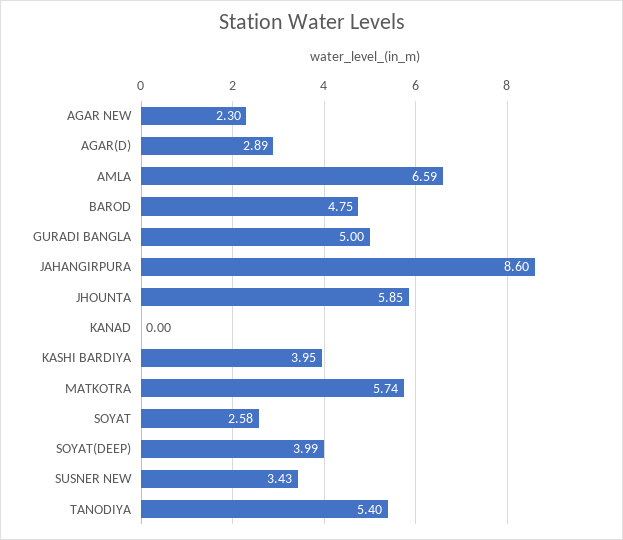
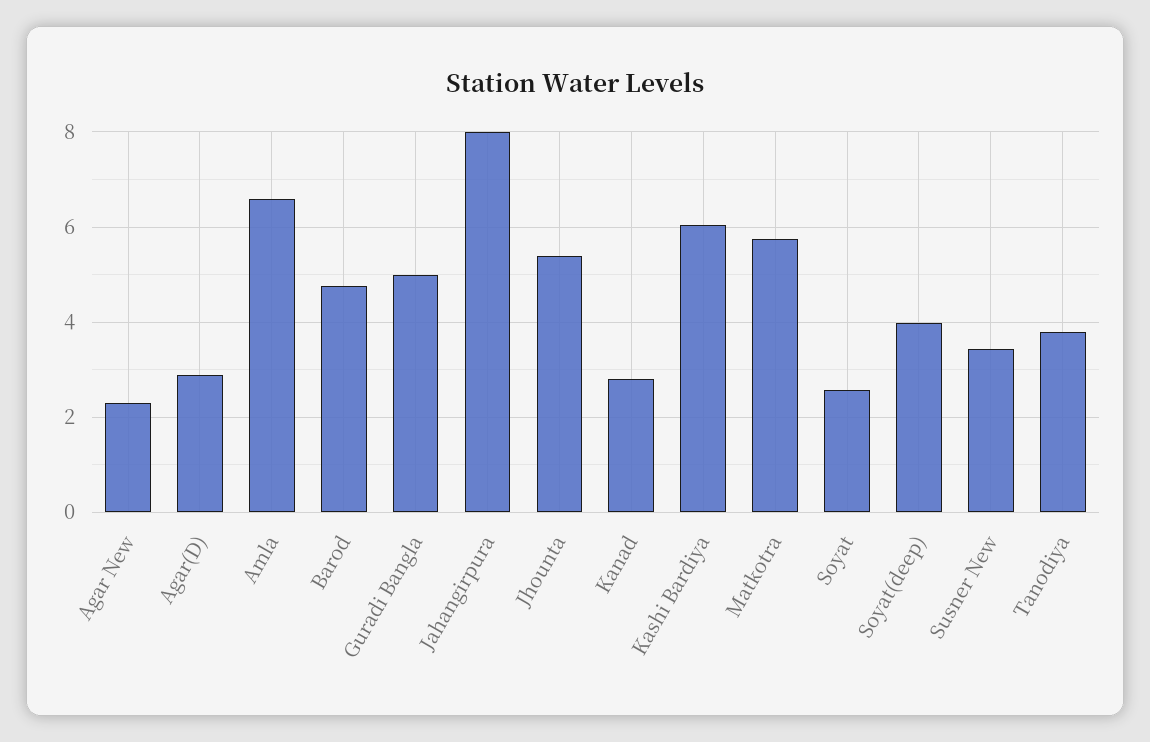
JAHANGIRPURA: 8.6 -> 8
JHOUNTA: 5.85 -> 5.4
KANAD: 0 -> 2.8
KASHI BARDIYA: 3.95 -> 6
TANODIYA: 5.4 -> 3.8

